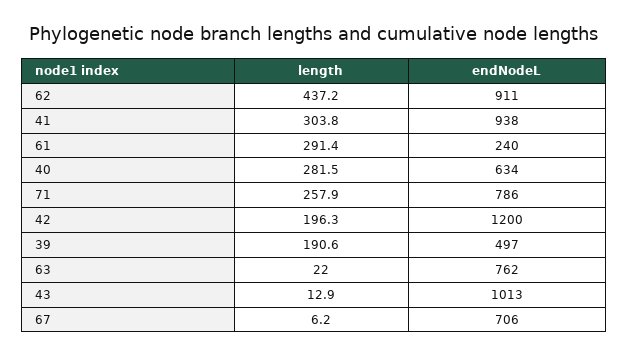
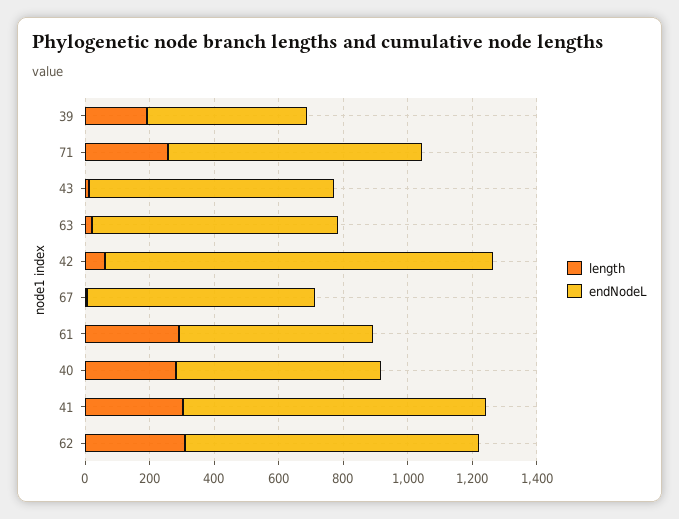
length, 62: 437.2 -> 300
endNodeL, 61: 240 -> 600
length, 42: 196.3 -> 50
endNodeL, 43: 1013 -> 750

